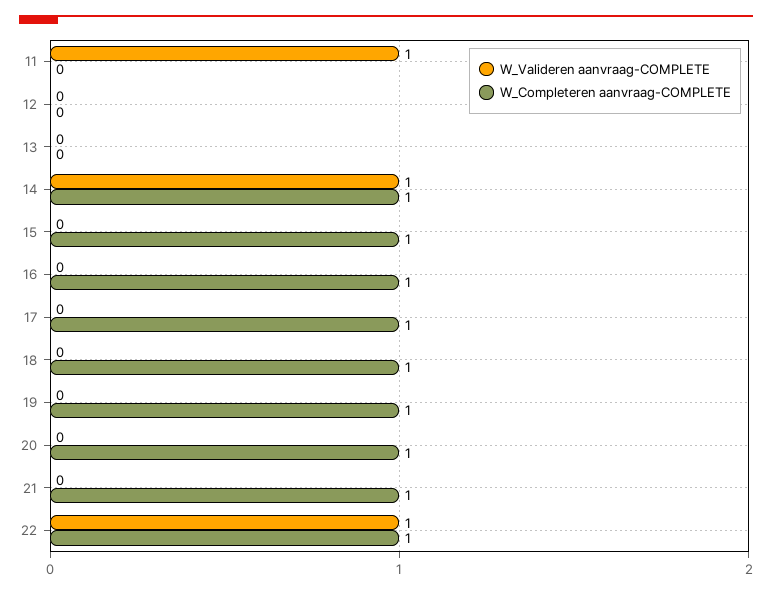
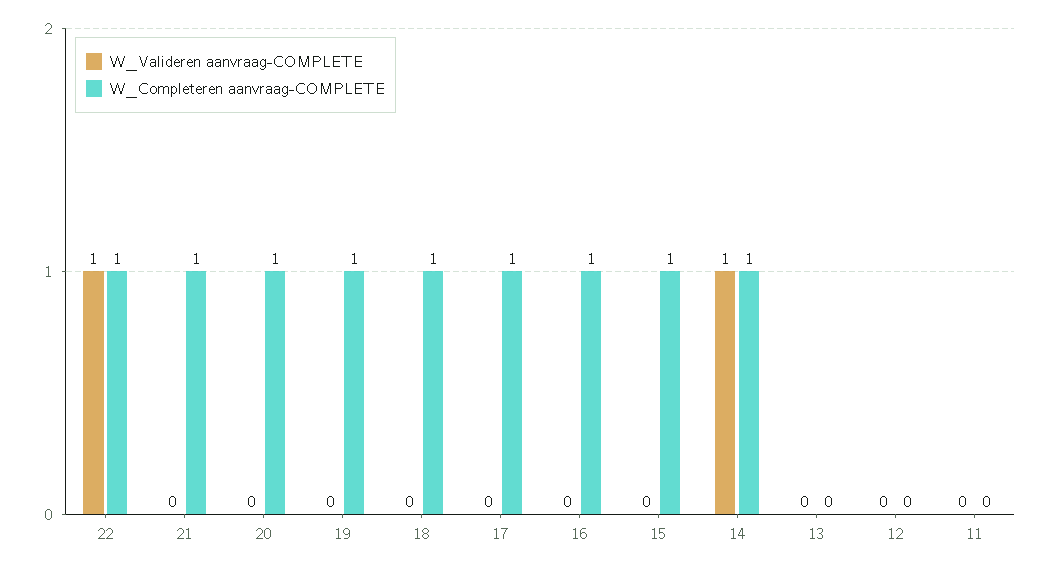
W_Valideren aanvraag-COMPLETE, 11: 1 -> 0

